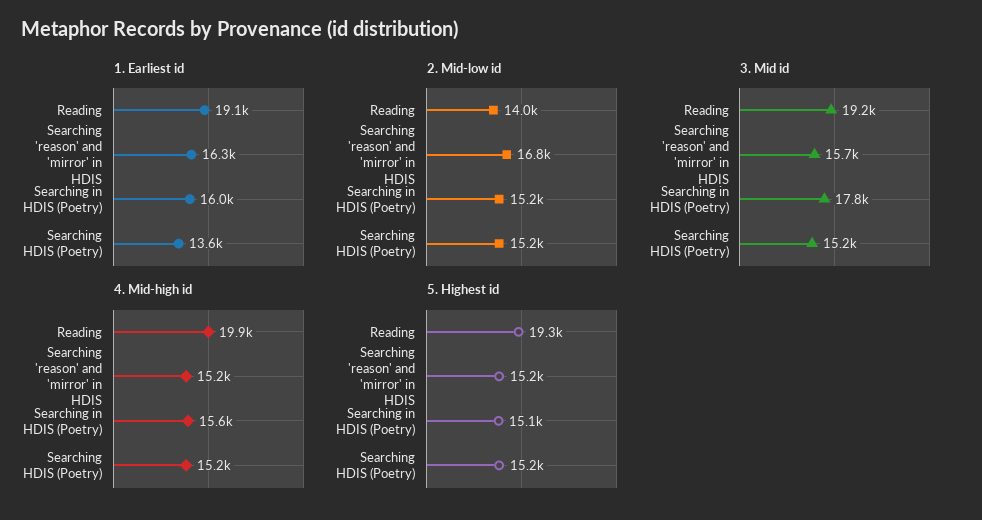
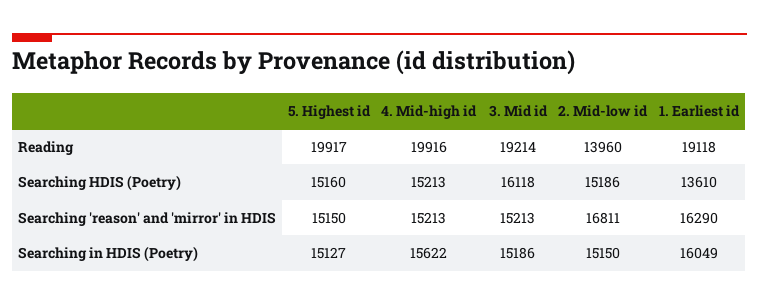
3. Mid id, Searching 'reason' and 'mirror' in HDIS: 15700 -> 15213
3. Mid id, Searching in HDIS (Poetry): 17800 -> 15186
3. Mid id, Searching HDIS (Poetry): 15200 -> 16118
5. Highest id, Reading: 19300 -> 19917

